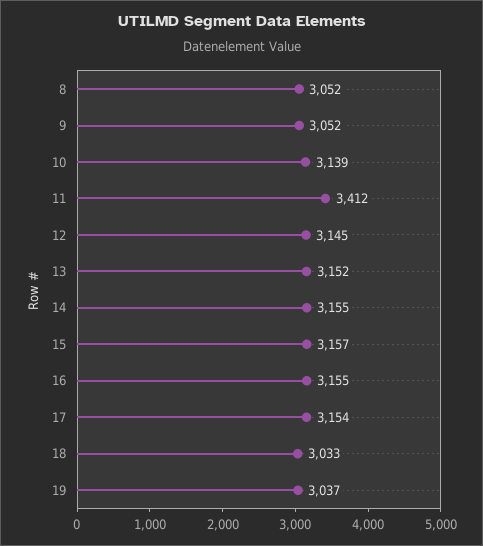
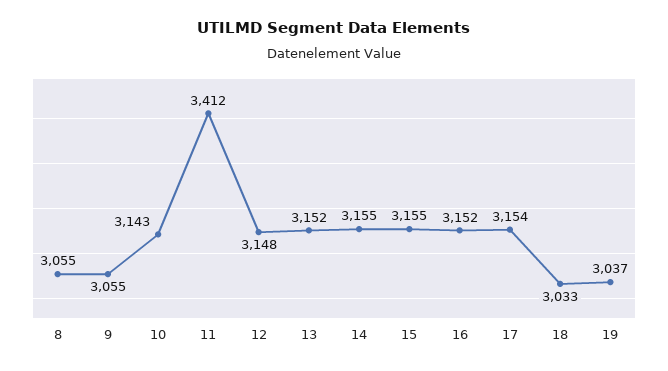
8: 3052 -> 3055
9: 3052 -> 3055
10: 3139 -> 3143
12: 3145 -> 3148
15: 3157 -> 3155
16: 3155 -> 3152

